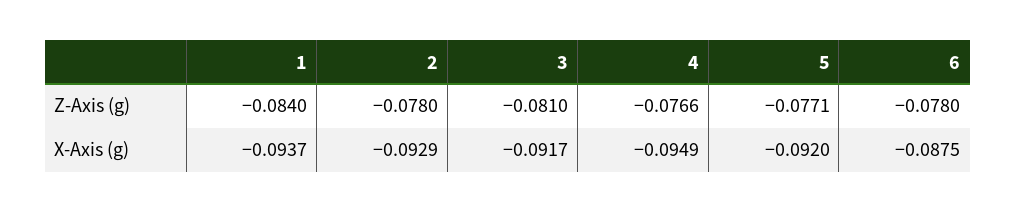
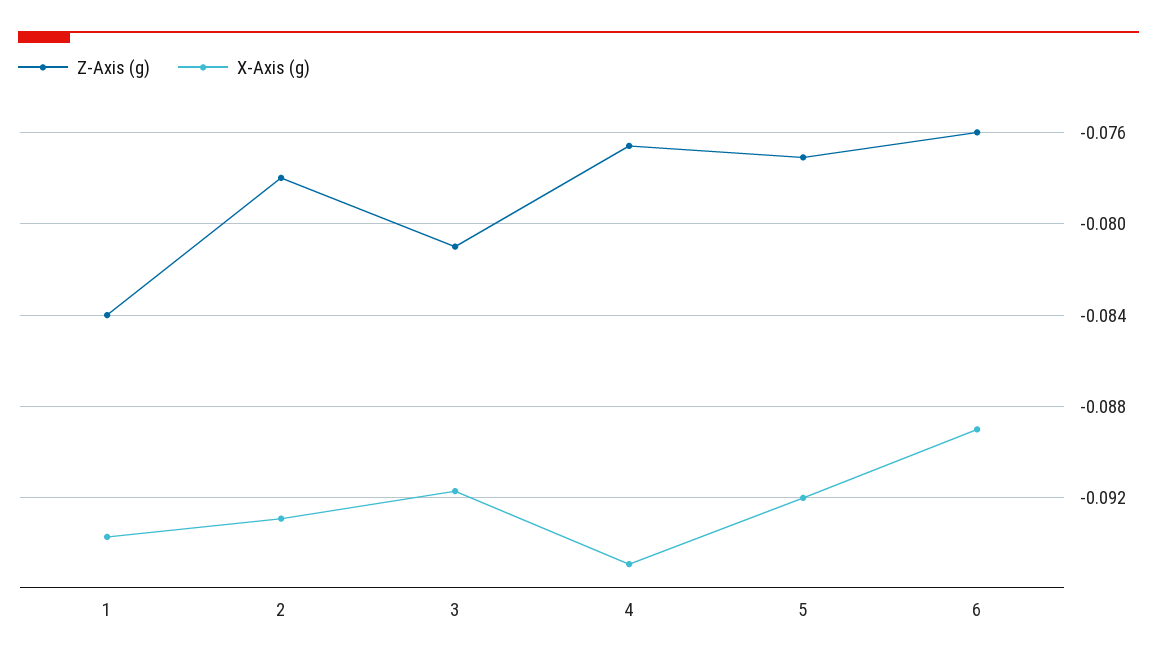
Z-Axis (g), 6: -0.078 -> -0.076
X-Axis (g), 6: -0.0875 -> -0.089

